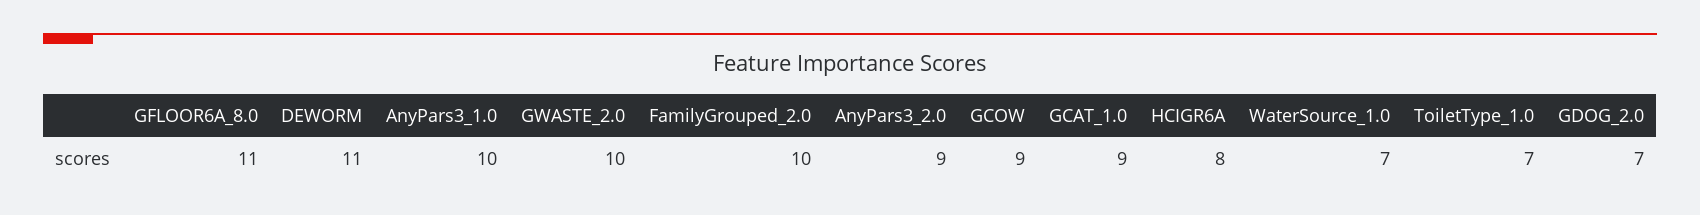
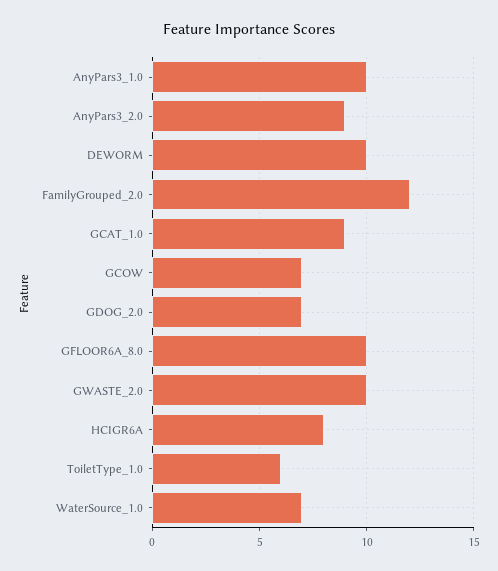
GFLOOR6A_8.0: 11 -> 10
DEWORM: 11 -> 10
FamilyGrouped_2.0: 10 -> 12
GCOW: 9 -> 7
ToiletType_1.0: 7 -> 6

